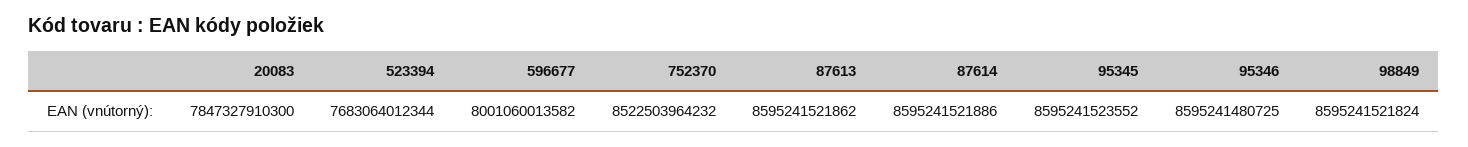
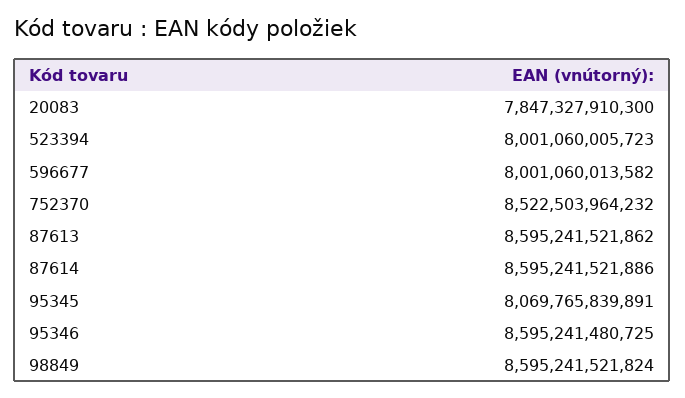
523394: 7683064012344 -> 8001060005723
95345: 8595241523552 -> 8069765839891

